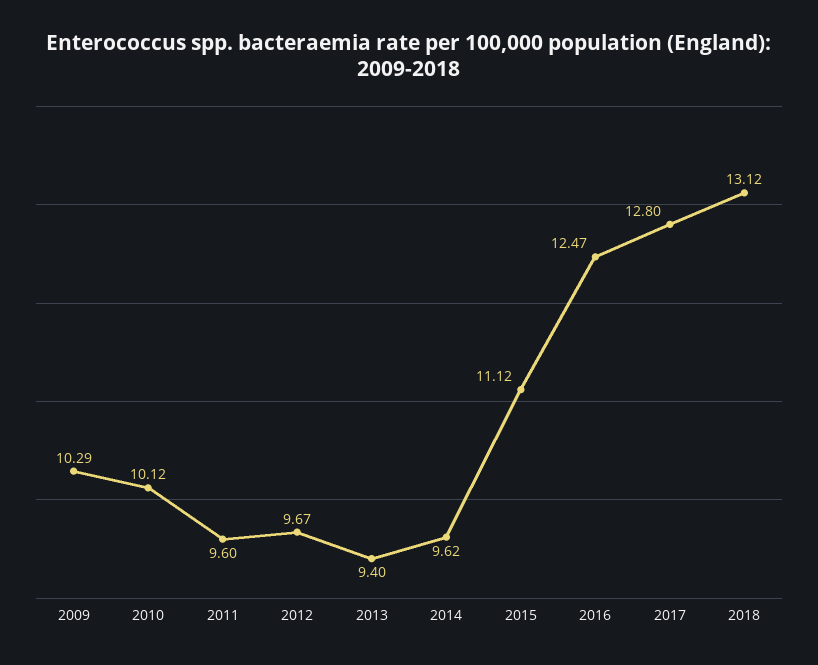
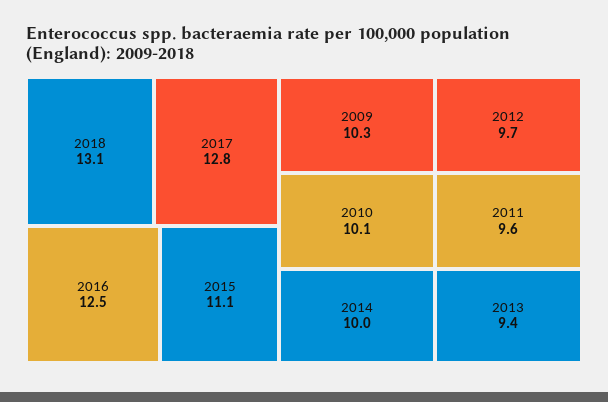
2014: 9.62 -> 10

